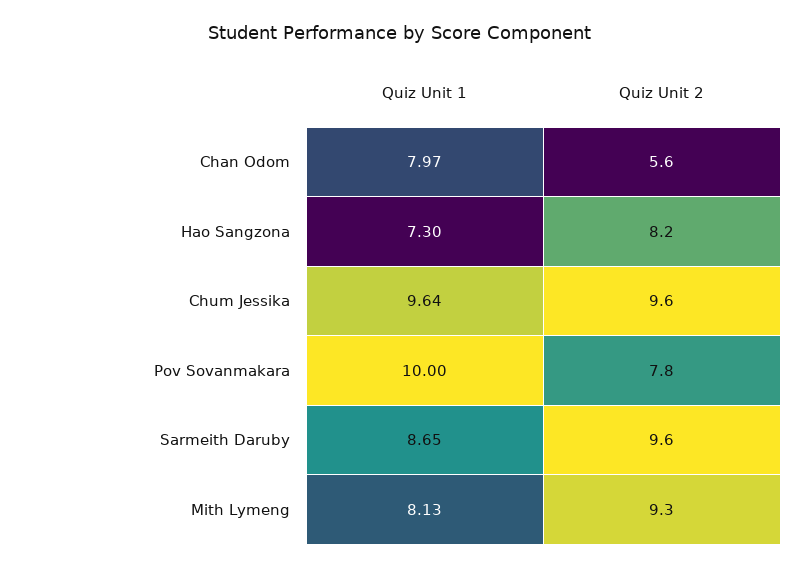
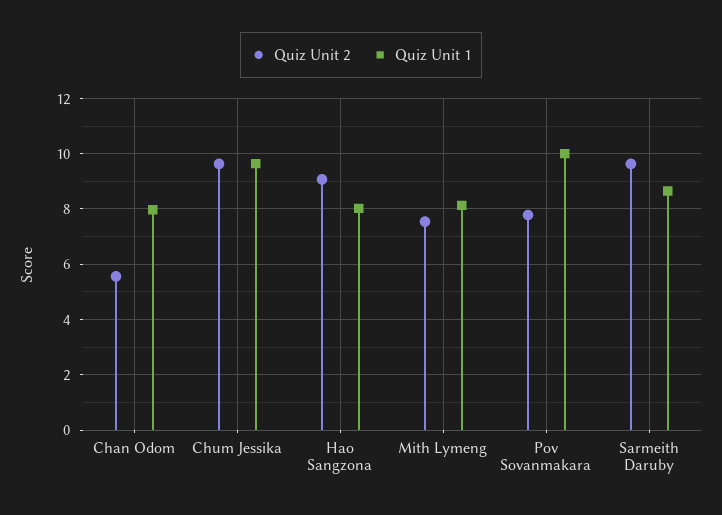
Quiz Unit 1, Hao Sangzona: 7.3 -> 8
Quiz Unit 2, Hao Sangzona: 8.2 -> 9
Quiz Unit 2, Mith Lymeng: 9.3 -> 7.5

